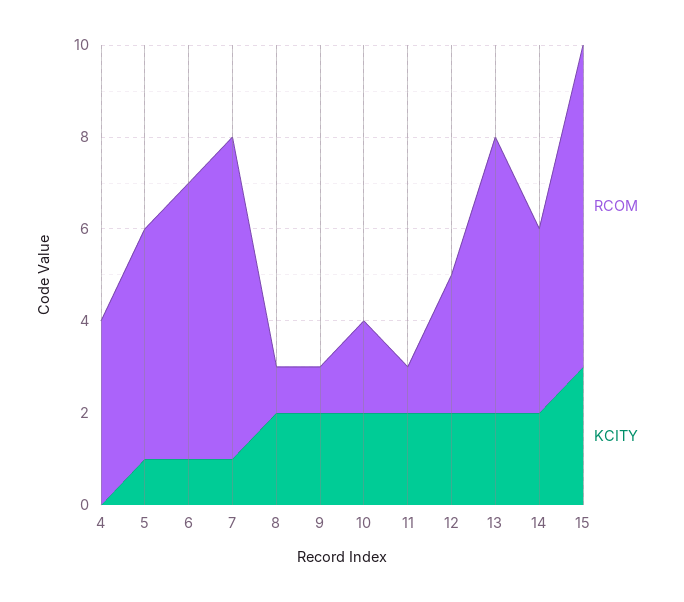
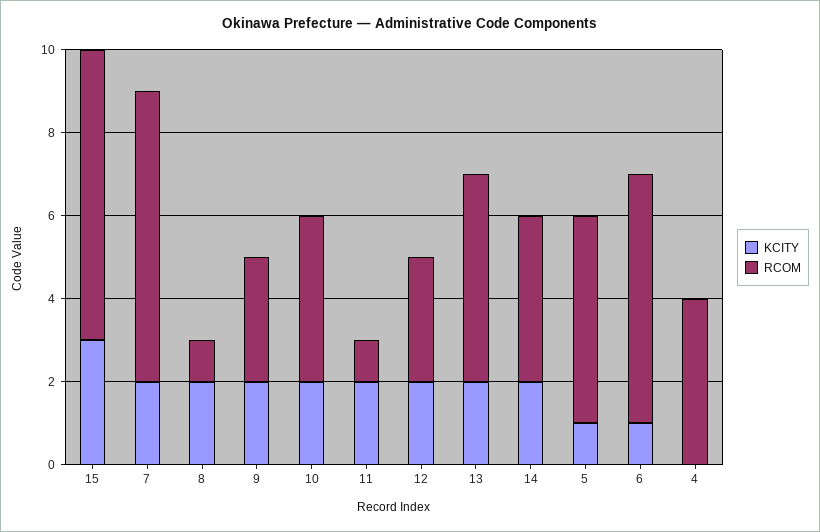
KCITY, 7: 1 -> 2
RCOM, 9: 1 -> 3
RCOM, 10: 2 -> 4
RCOM, 13: 6 -> 5

